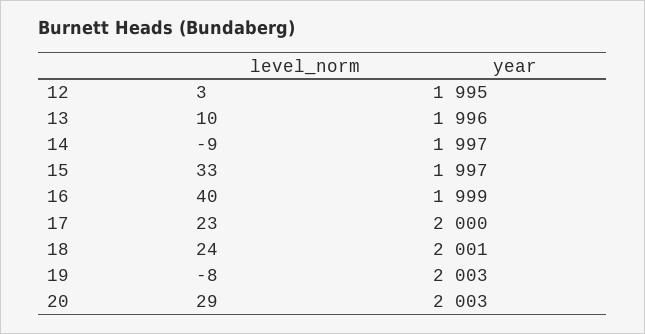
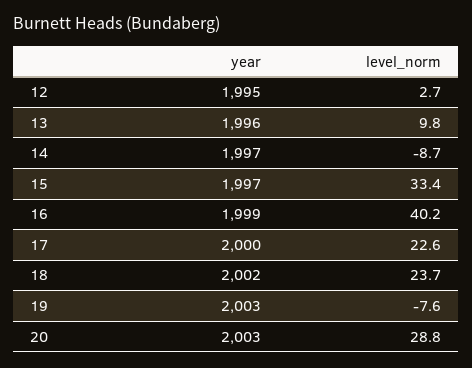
year, 18: 2001 -> 2002

